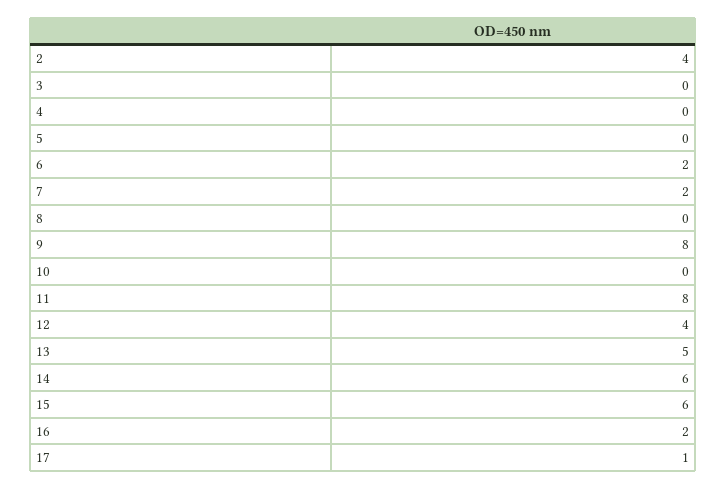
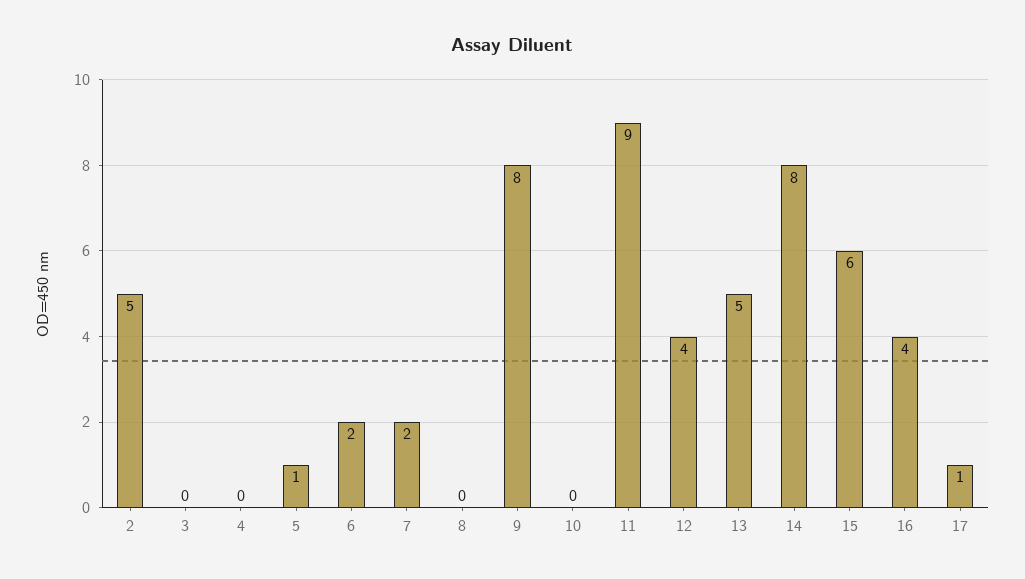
2: 4 -> 5
5: 0 -> 1
11: 8 -> 9
14: 6 -> 8
16: 2 -> 4

